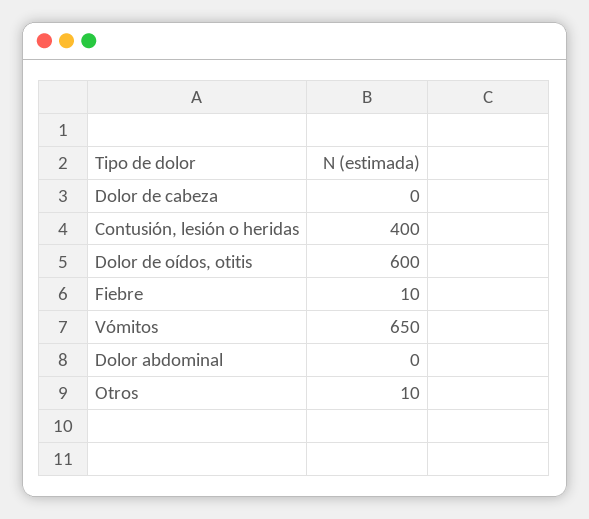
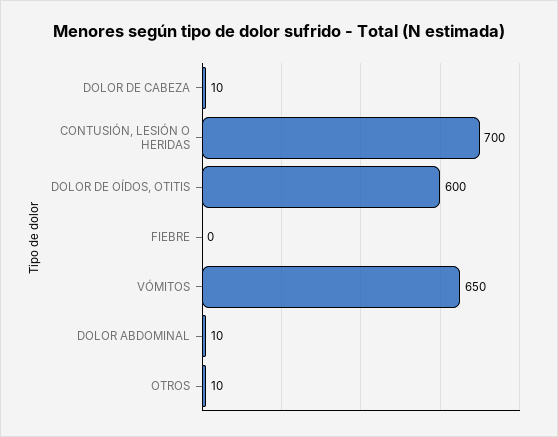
Dolor de cabeza: 0 -> 10
Contusión, lesión o heridas: 400 -> 700
Fiebre: 10 -> 0
Dolor abdominal: 0 -> 10

